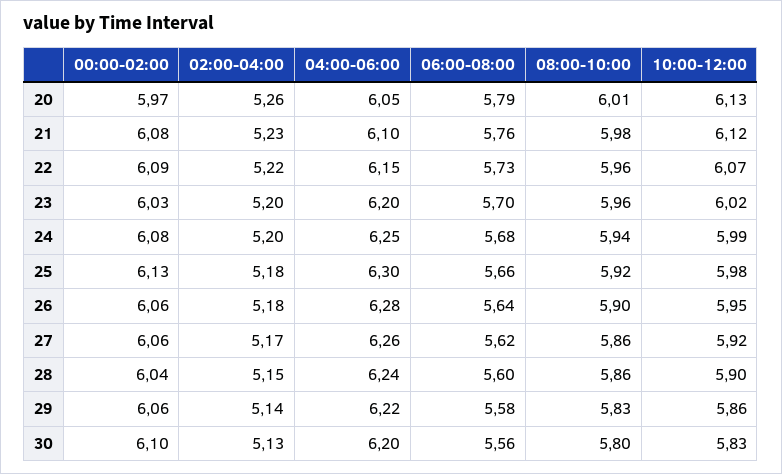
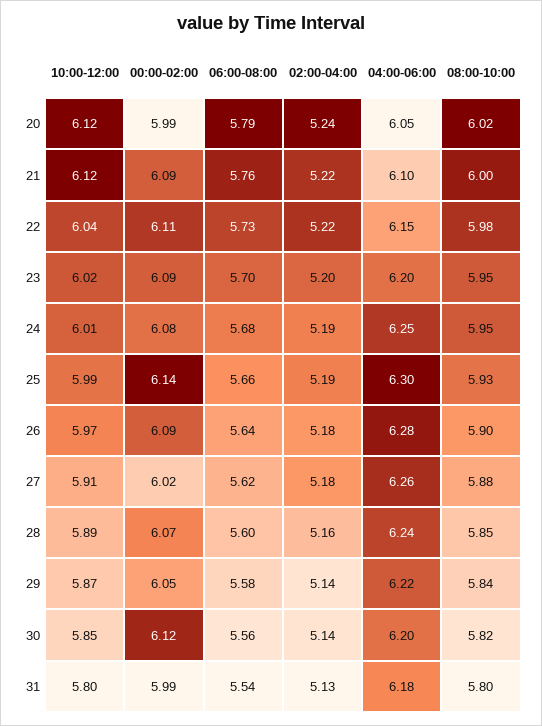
00:00-02:00, 20: 5.97 -> 5.99
02:00-04:00, 20: 5.26 -> 5.24
08:00-10:00, 20: 6.01 -> 6.02
10:00-12:00, 20: 6.13 -> 6.12
00:00-02:00, 21: 6.08 -> 6.09
02:00-04:00, 21: 5.23 -> 5.22
08:00-10:00, 21: 5.98 -> 6
00:00-02:00, 22: 6.09 -> 6.11
08:00-10:00, 22: 5.96 -> 5.98
10:00-12:00, 22: 6.07 -> 6.04
00:00-02:00, 23: 6.03 -> 6.09
08:00-10:00, 23: 5.96 -> 5.95
02:00-04:00, 24: 5.2 -> 5.19
08:00-10:00, 24: 5.94 -> 5.95
10:00-12:00, 24: 5.99 -> 6.01
00:00-02:00, 25: 6.13 -> 6.14
02:00-04:00, 25: 5.18 -> 5.19
08:00-10:00, 25: 5.92 -> 5.93
10:00-12:00, 25: 5.98 -> 5.99
00:00-02:00, 26: 6.06 -> 6.09
10:00-12:00, 26: 5.95 -> 5.97
00:00-02:00, 27: 6.06 -> 6.02
02:00-04:00, 27: 5.17 -> 5.18
08:00-10:00, 27: 5.86 -> 5.88
10:00-12:00, 27: 5.92 -> 5.91
00:00-02:00, 28: 6.04 -> 6.07
02:00-04:00, 28: 5.15 -> 5.16
08:00-10:00, 28: 5.86 -> 5.85
10:00-12:00, 28: 5.9 -> 5.89
00:00-02:00, 29: 6.06 -> 6.05
08:00-10:00, 29: 5.83 -> 5.84
10:00-12:00, 29: 5.86 -> 5.87
00:00-02:00, 30: 6.1 -> 6.12
02:00-04:00, 30: 5.13 -> 5.14
08:00-10:00, 30: 5.8 -> 5.82
10:00-12:00, 30: 5.83 -> 5.85
10:00-12:00, 31: none -> 5.8
00:00-02:00, 31: none -> 5.99
06:00-08:00, 31: none -> 5.54
02:00-04:00, 31: none -> 5.13
04:00-06:00, 31: none -> 6.18
08:00-10:00, 31: none -> 5.8

